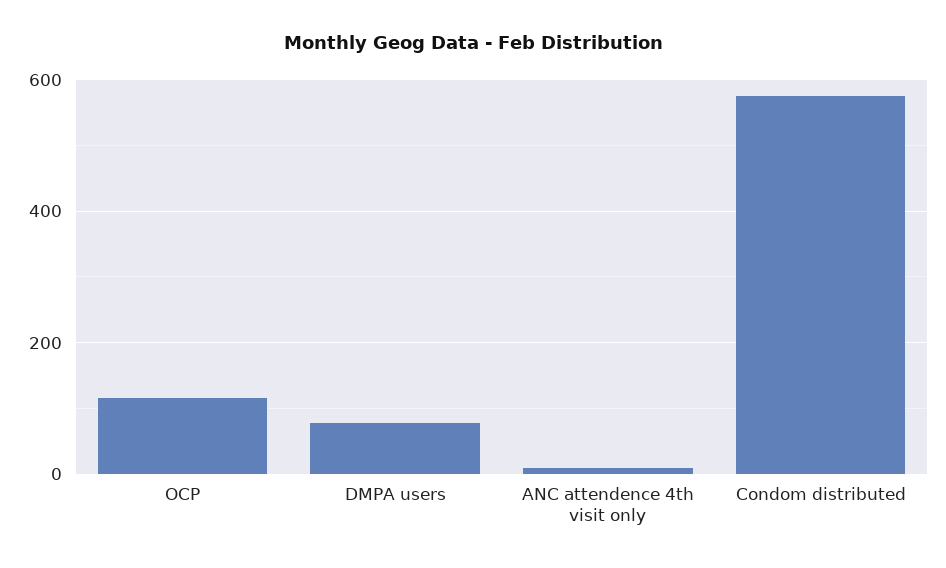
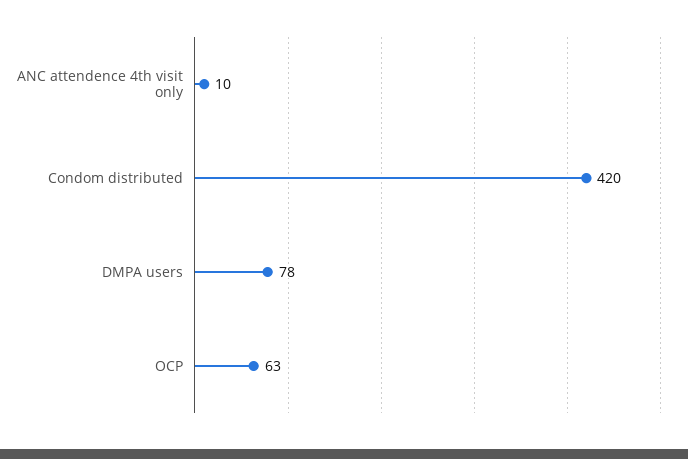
OCP: 120 -> 63
Condom distributed: 580 -> 420

